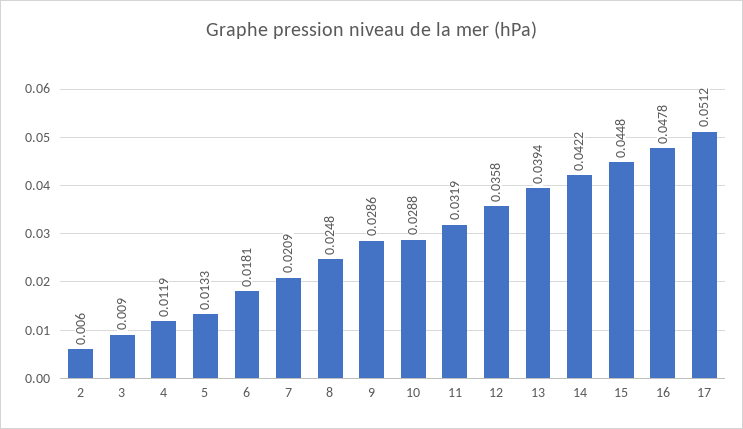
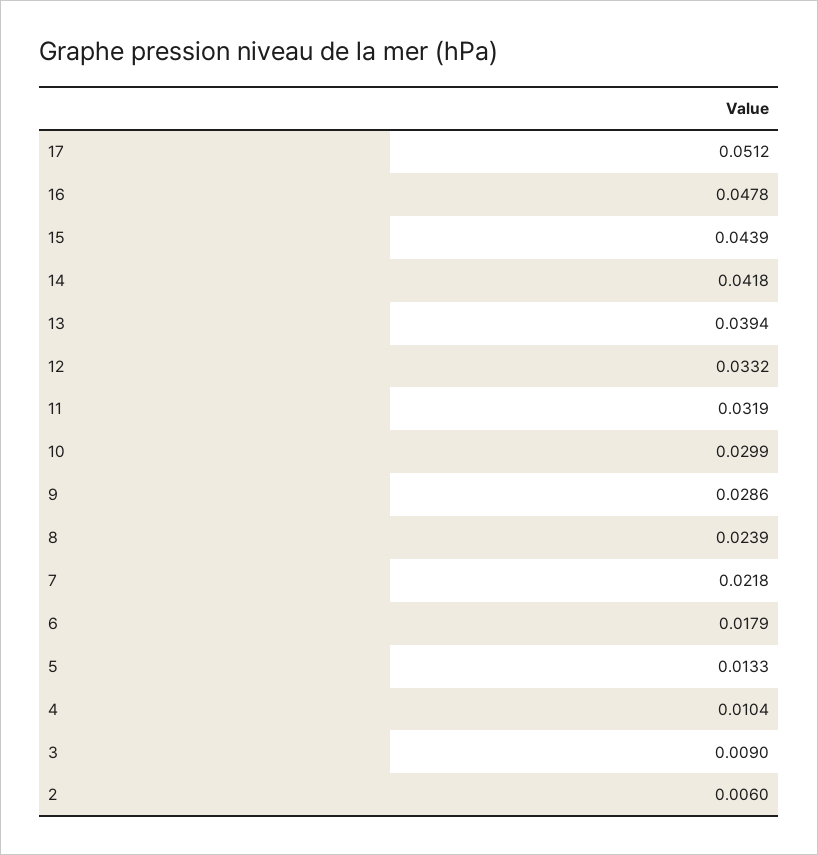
4: 0.0119 -> 0.0104
6: 0.0181 -> 0.0179
7: 0.0209 -> 0.0218
8: 0.0248 -> 0.0239
10: 0.0288 -> 0.0299
12: 0.0358 -> 0.0332
14: 0.0422 -> 0.0418
15: 0.0448 -> 0.0439

